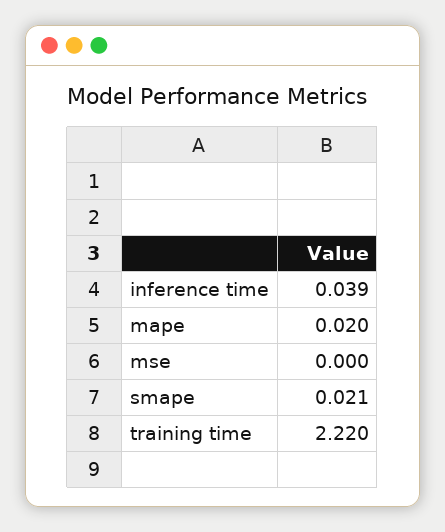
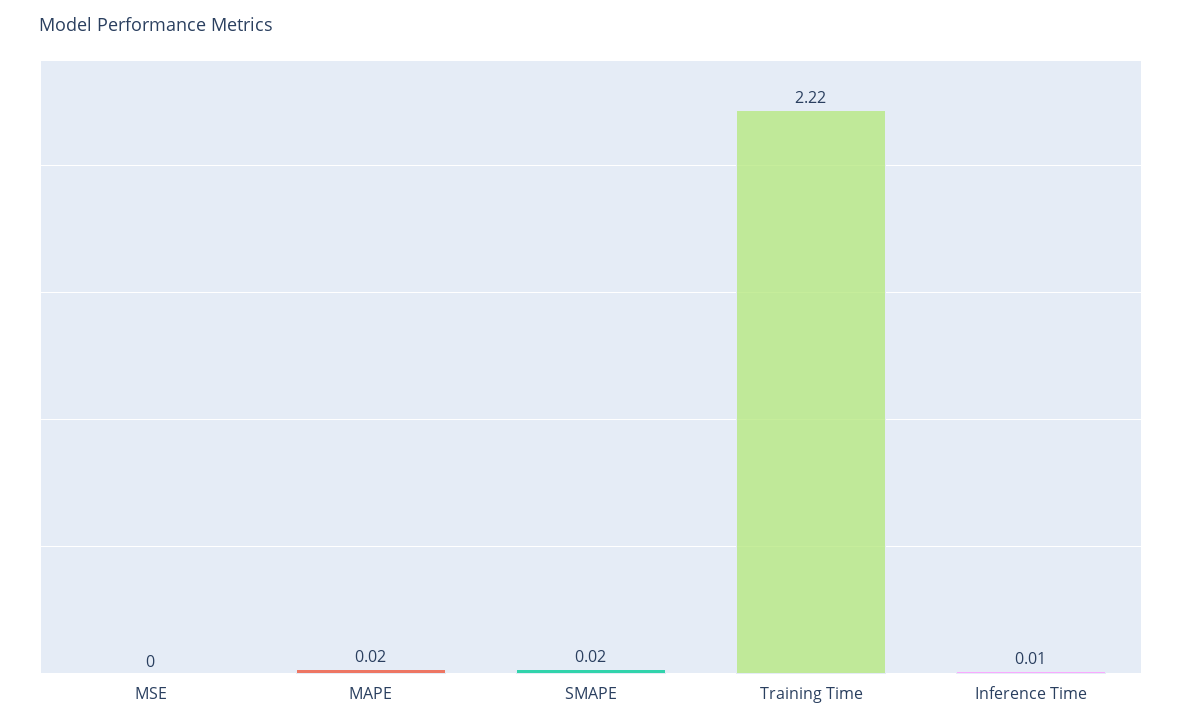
inference time: 0.039 -> 0.01

